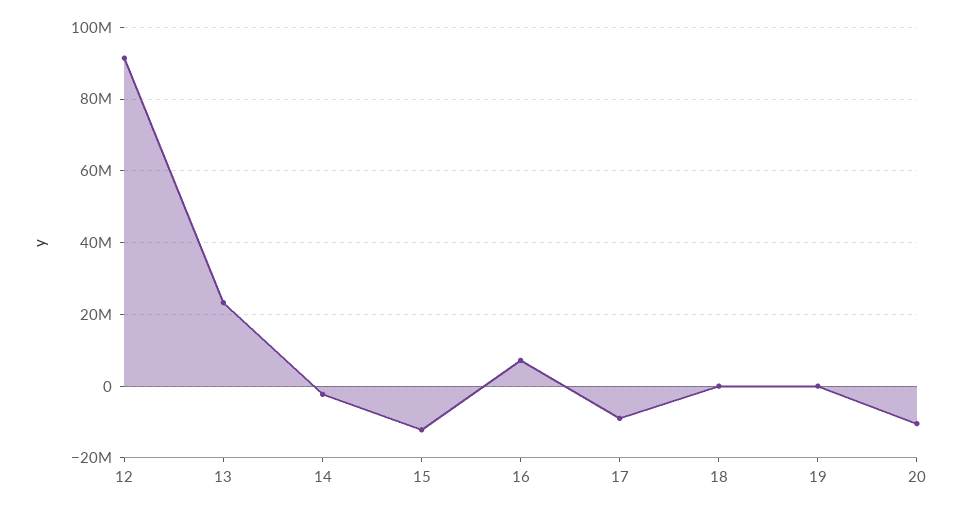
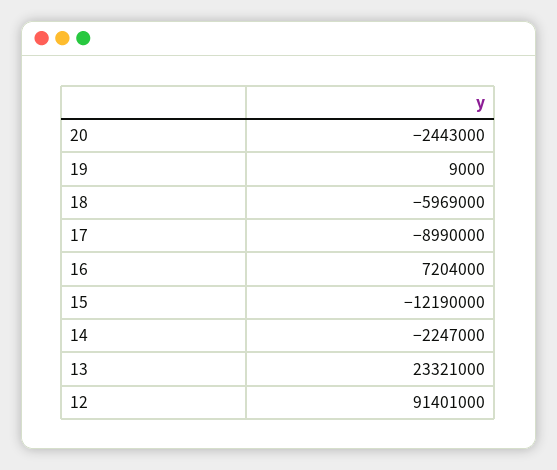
18: 0 -> -5969000
20: -10000000 -> -2443000

